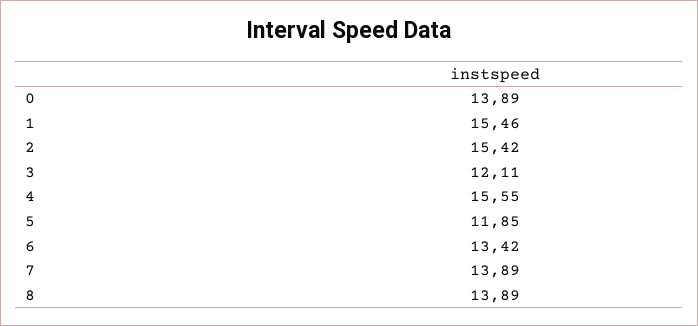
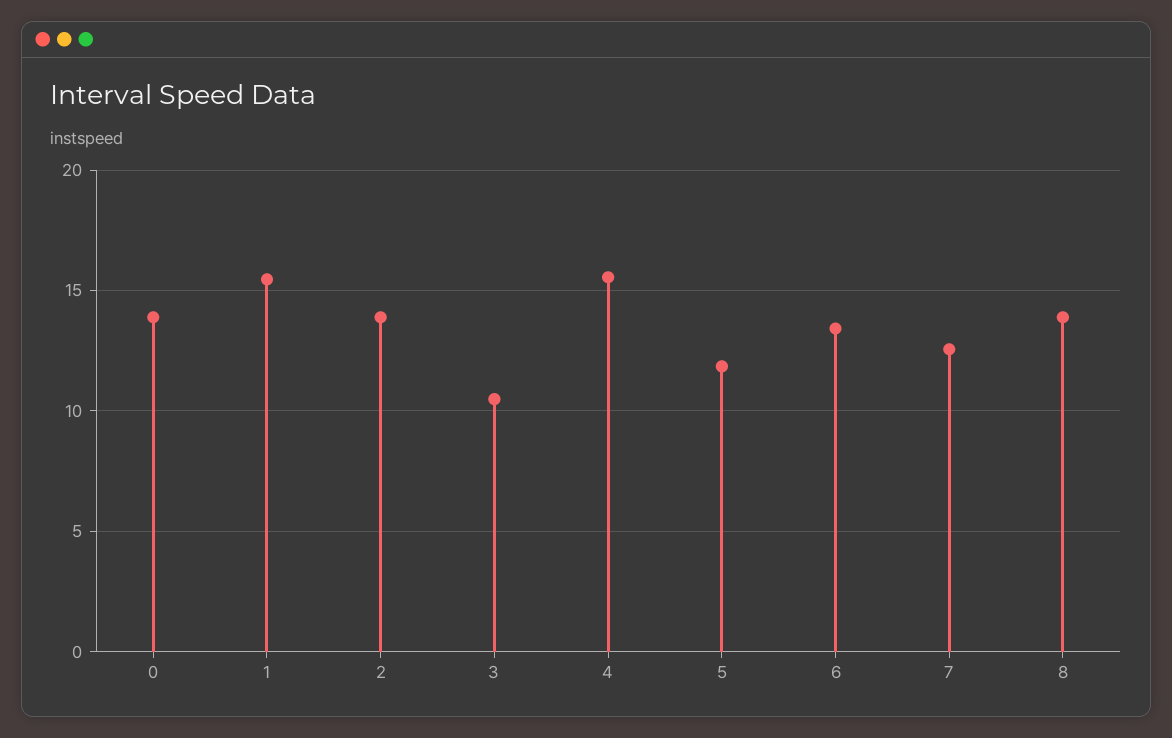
2: 15.42 -> 14
3: 12.11 -> 10.5
7: 13.89 -> 12.5

